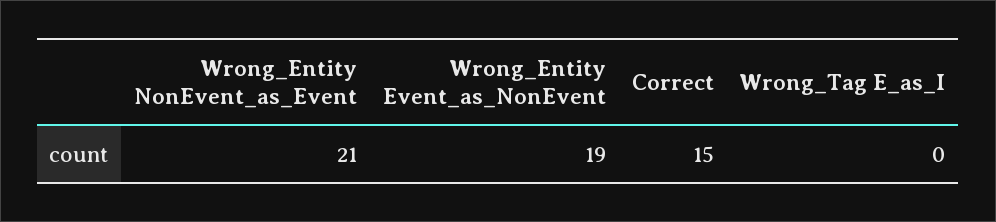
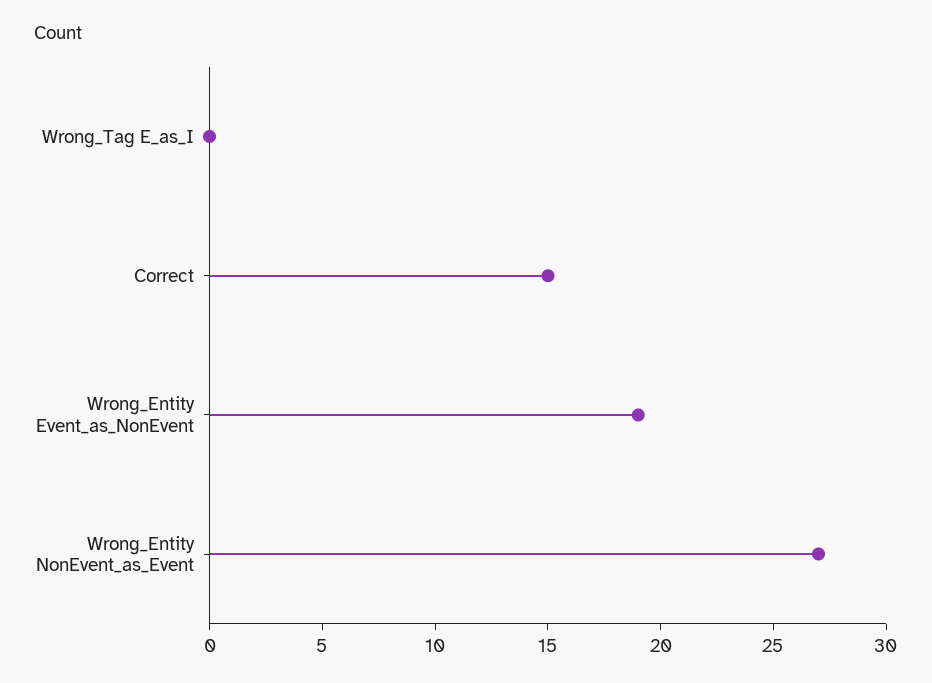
Wrong_Entity NonEvent_as_Event: 21 -> 27

